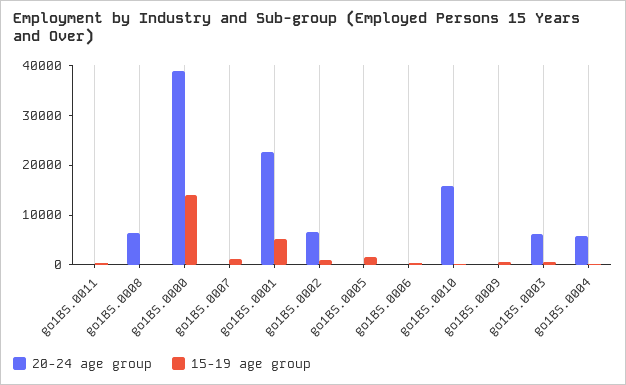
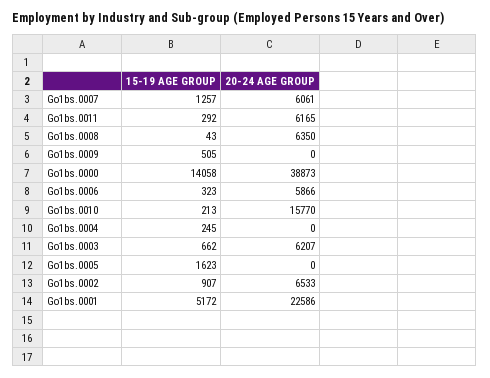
20-24 age group, go1BS.0011: 0 -> 6165
20-24 age group, go1BS.0007: 0 -> 6061
20-24 age group, go1BS.0006: 0 -> 5866
20-24 age group, go1BS.0004: 6000 -> 0

